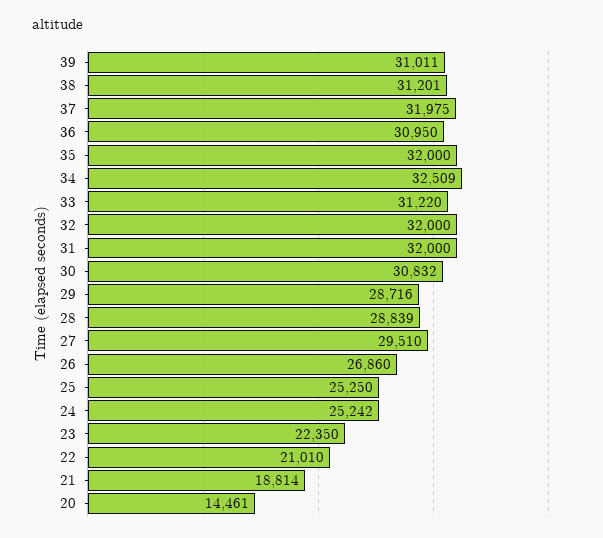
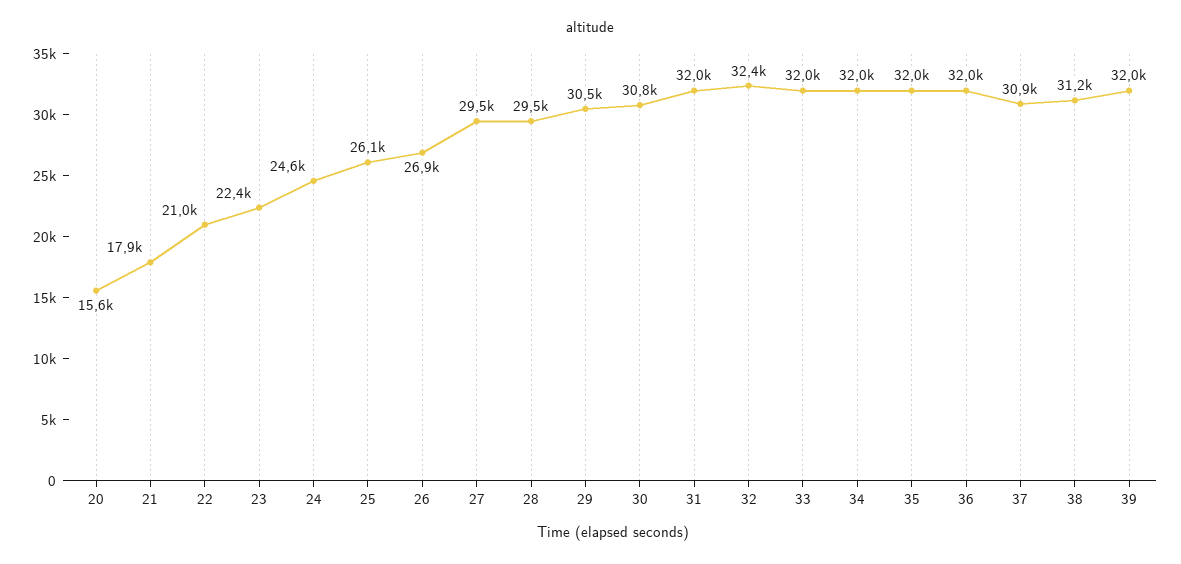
39: 31011 -> 32000
37: 31975 -> 30900
36: 30950 -> 32000
34: 32509 -> 32000
33: 31220 -> 32000
32: 32000 -> 32400
29: 28716 -> 30500
28: 28839 -> 29500
25: 25250 -> 26100
24: 25242 -> 24600
21: 18814 -> 17900
20: 14461 -> 15600

